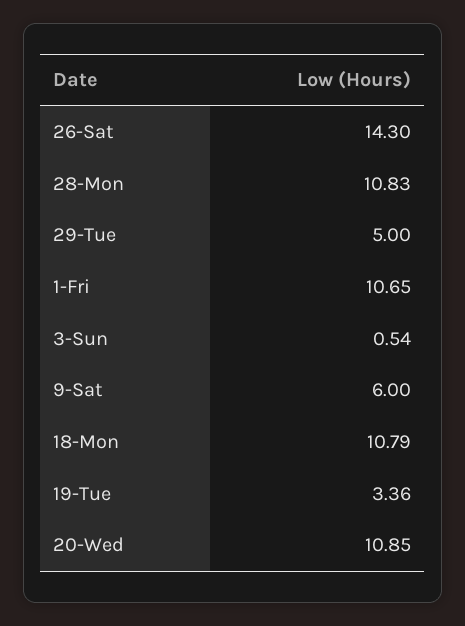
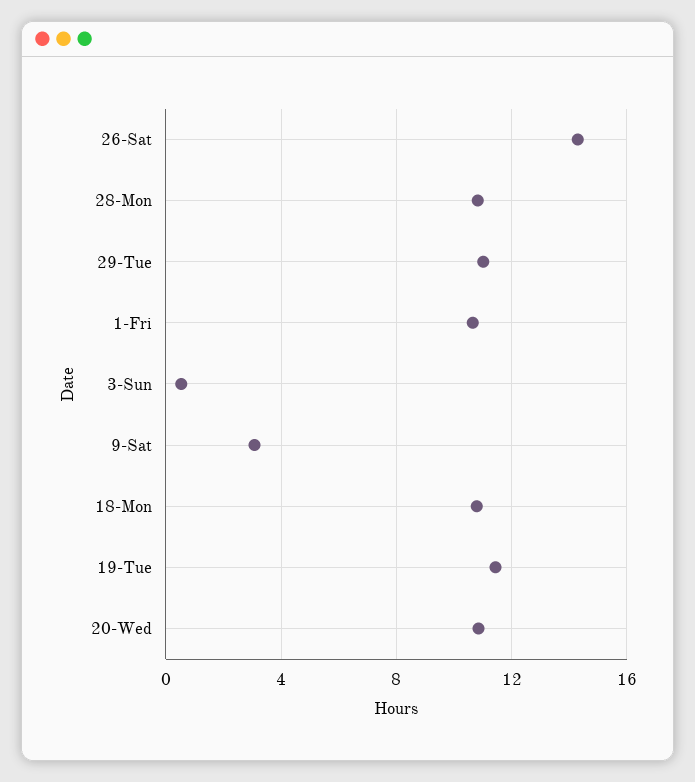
29-Tue: 5 -> 11
9-Sat: 6 -> 3
19-Tue: 3.36 -> 11.5

